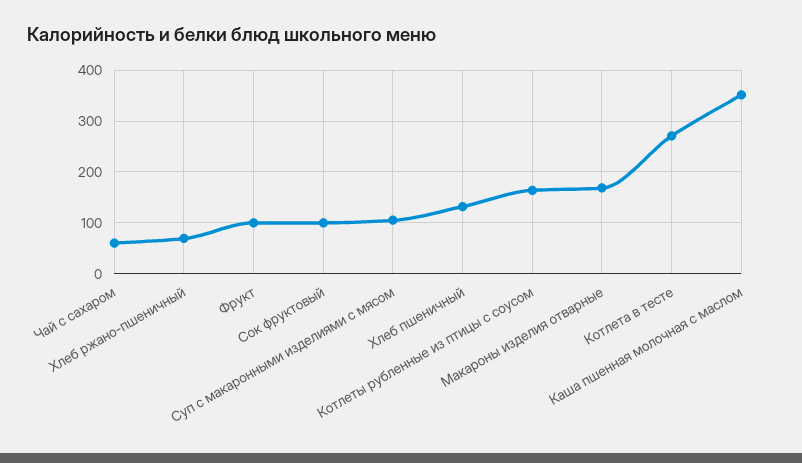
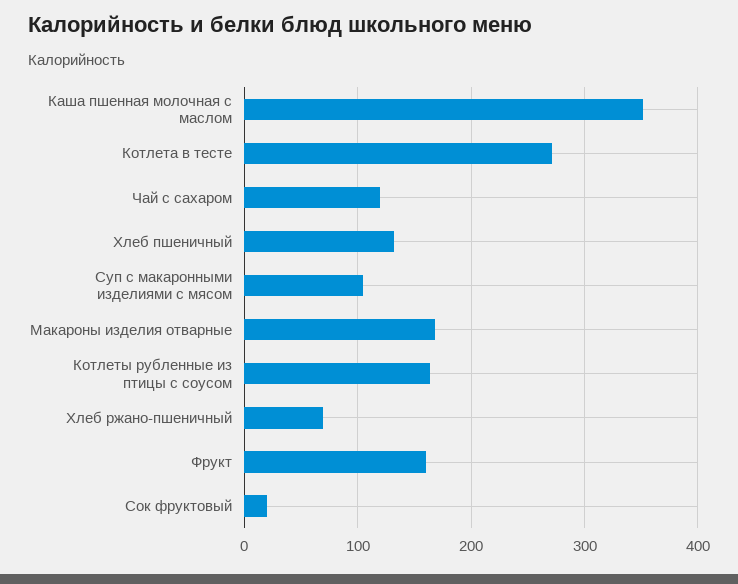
Чай с сахаром: 60 -> 120
Фрукт: 100 -> 160
Сок фруктовый: 100 -> 20

